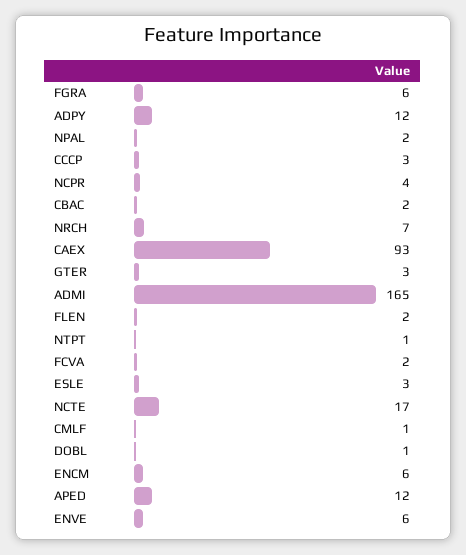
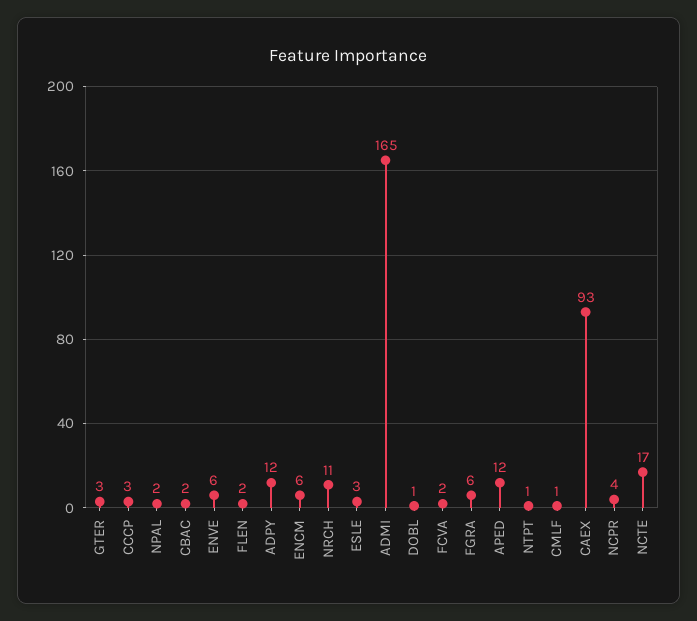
NRCH: 7 -> 11

